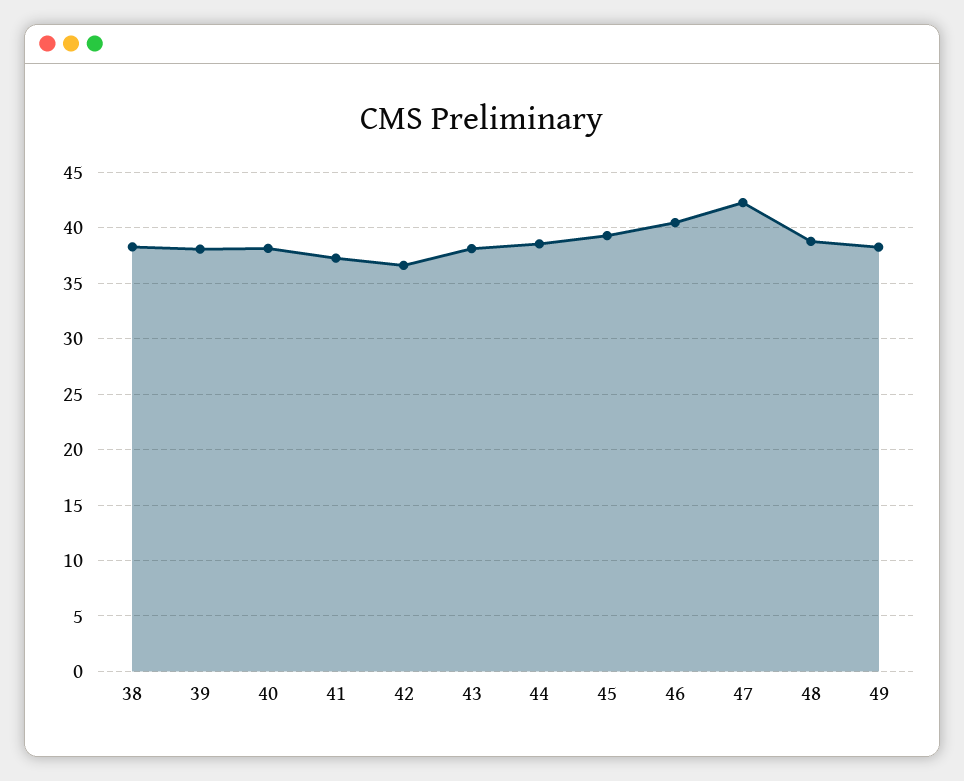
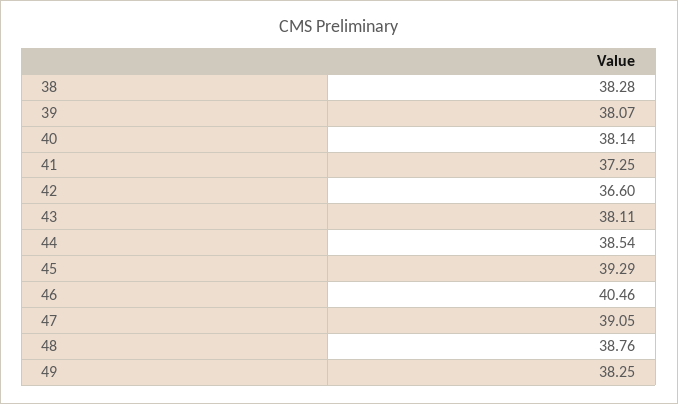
47: 42 -> 39.05

